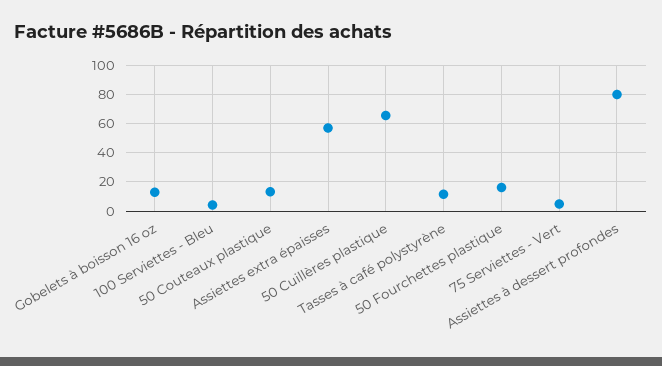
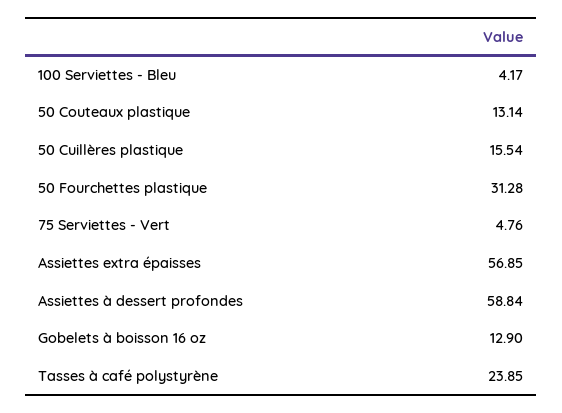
50 Cuillères plastique: 65 -> 15.54
Tasses à café polystyrène: 10 -> 23.85
50 Fourchettes plastique: 15 -> 31.28
Assiettes à dessert profondes: 80 -> 58.84

